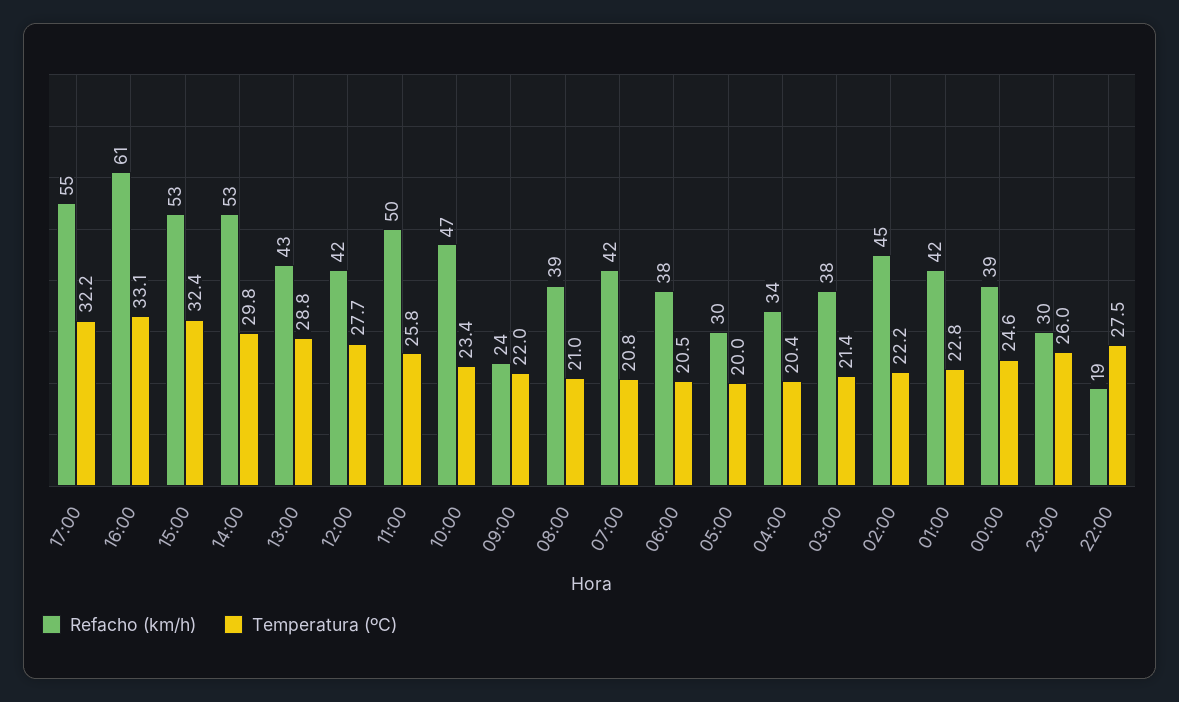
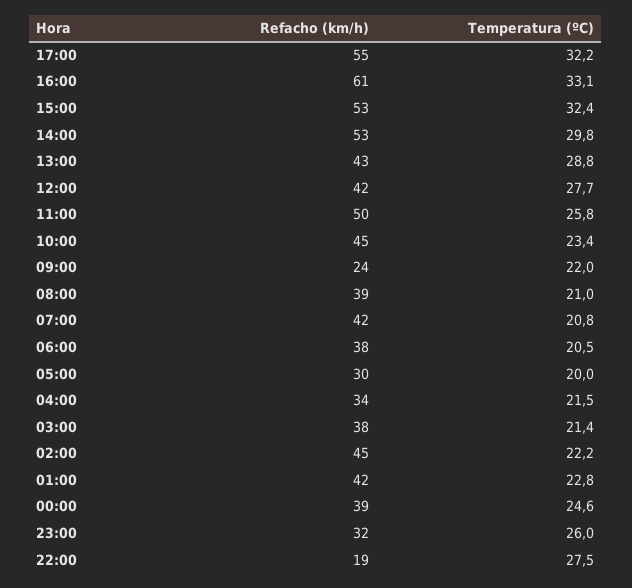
Refacho (km/h), 10:00: 47 -> 45
Temperatura (ºC), 04:00: 20.4 -> 21.5
Refacho (km/h), 23:00: 30 -> 32

